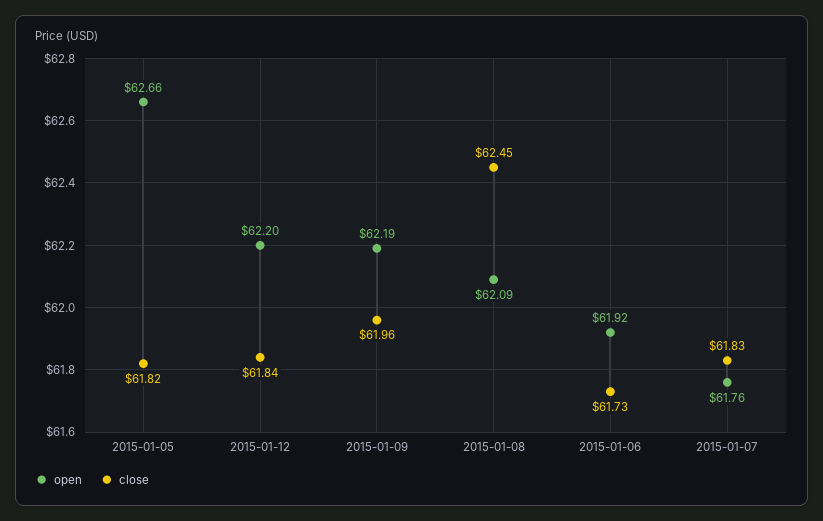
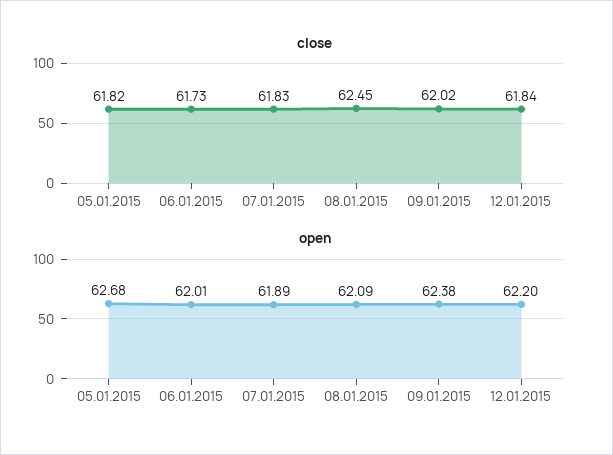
open, 2015-01-05: 62.66 -> 62.68
open, 2015-01-09: 62.19 -> 62.38
close, 2015-01-09: 61.96 -> 62.02
open, 2015-01-06: 61.92 -> 62.01
open, 2015-01-07: 61.76 -> 61.89

